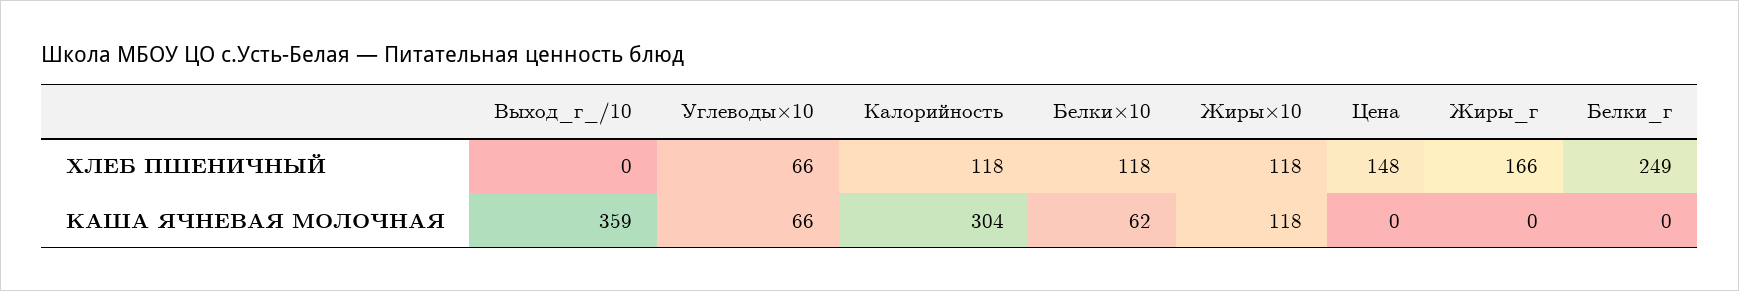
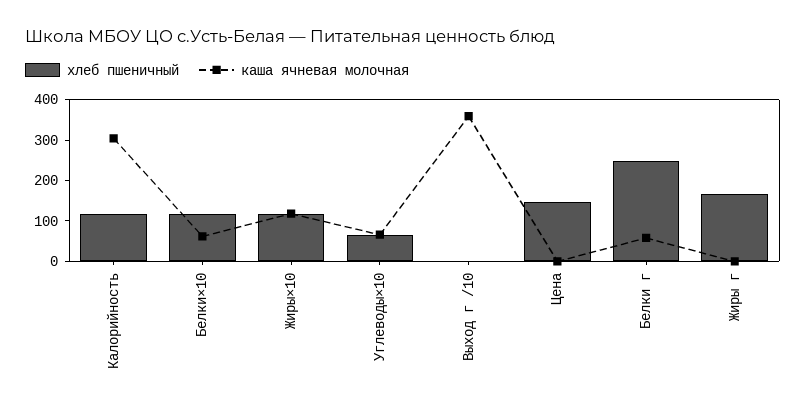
КАША ЯЧНЕВАЯ МОЛОЧНАЯ, Белки_г: 0 -> 60

